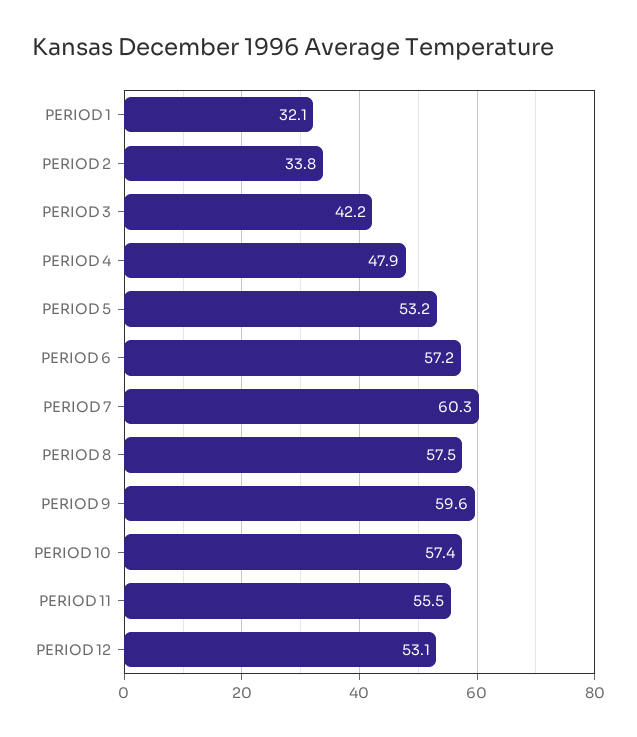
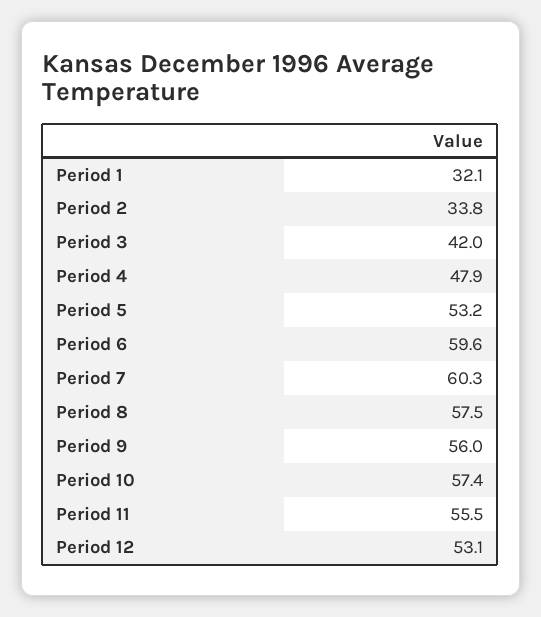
PERIOD 3: 42.2 -> 42
PERIOD 6: 57.2 -> 59.6
PERIOD 9: 59.6 -> 56

